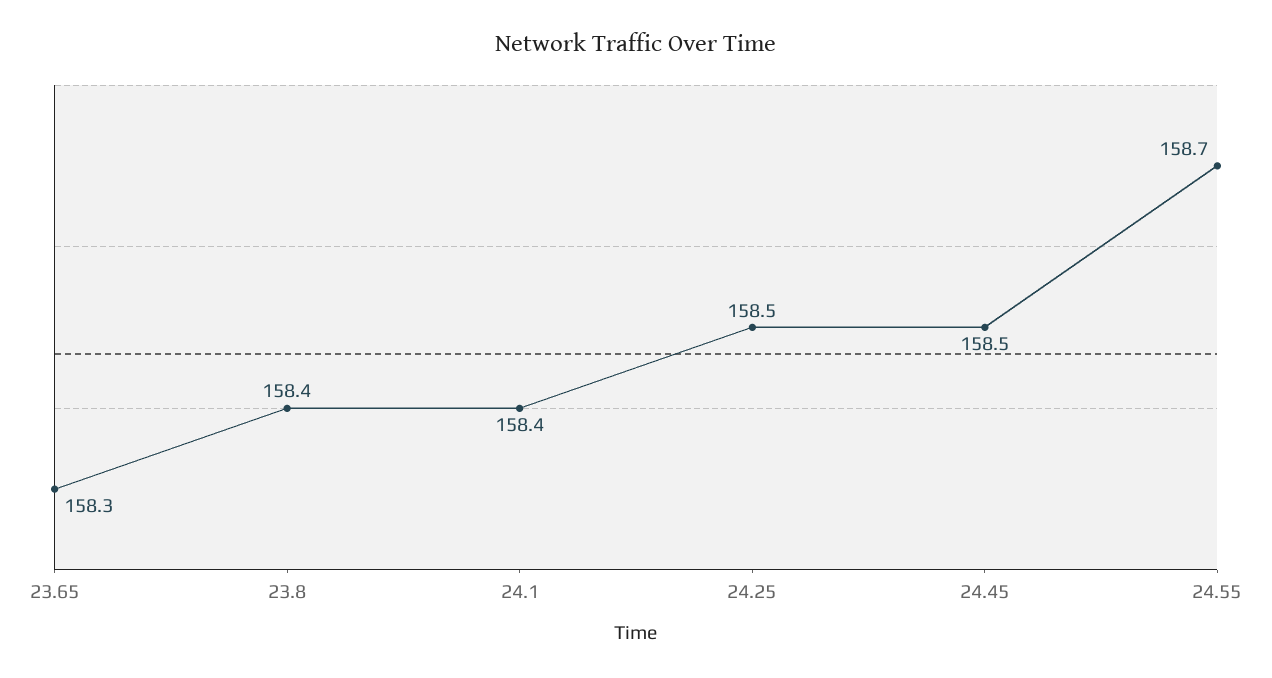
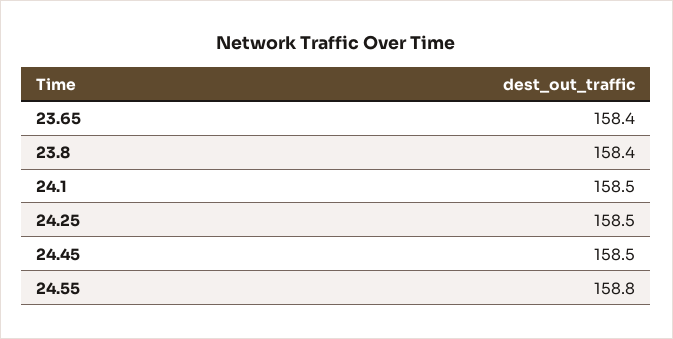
23.65: 158.3 -> 158.4
24.1: 158.4 -> 158.5
24.55: 158.7 -> 158.8

